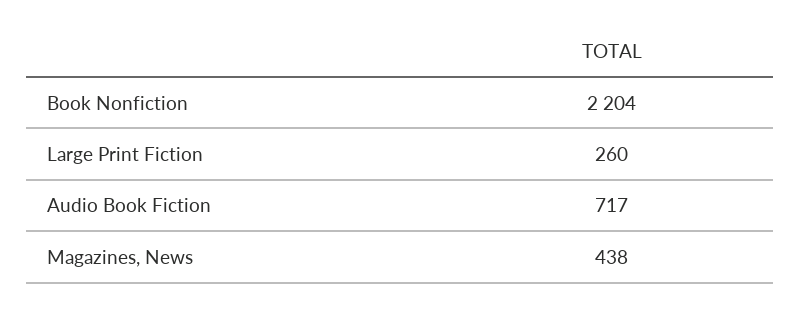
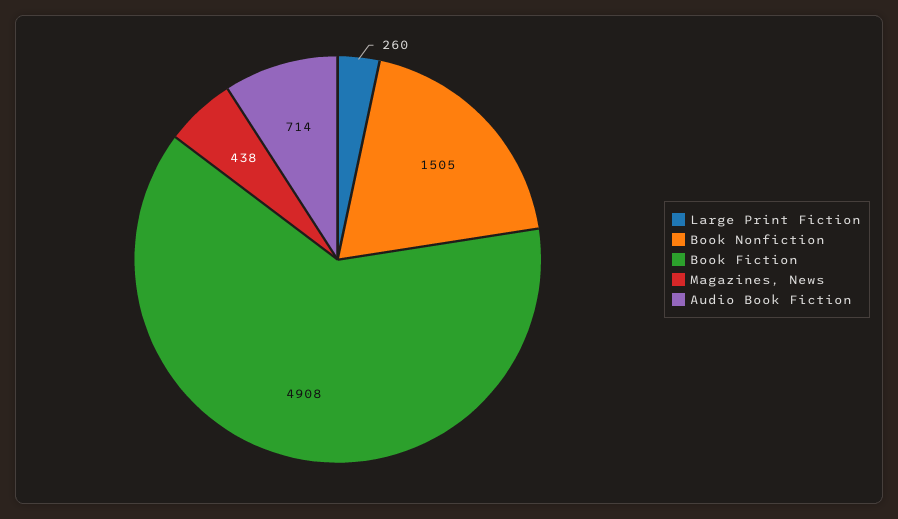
Book Nonfiction: 2204 -> 1505
Audio Book Fiction: 717 -> 714
Book Fiction: none -> 4908

